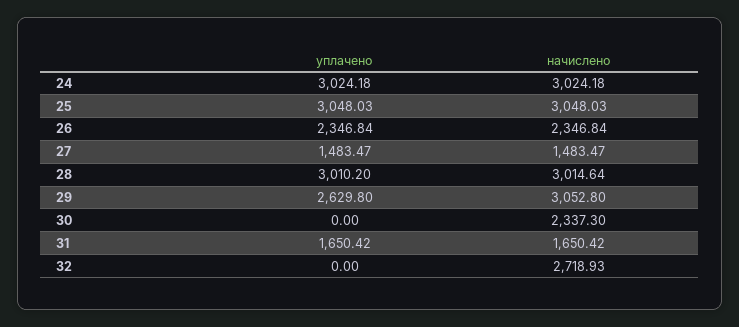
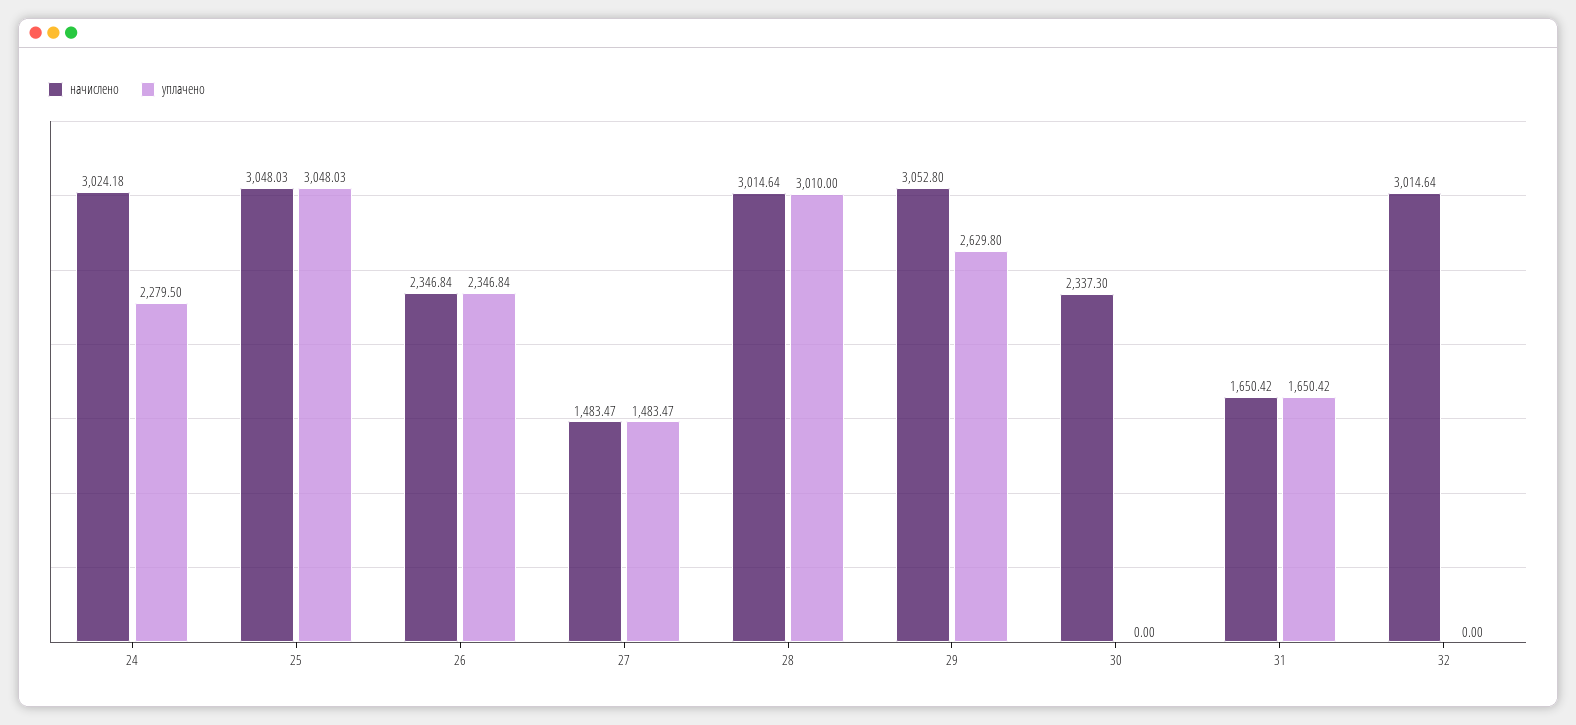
уплачено, 24: 3024.18 -> 2279.5
уплачено, 28: 3010.2 -> 3010
начислено, 32: 2718.93 -> 3014.64

